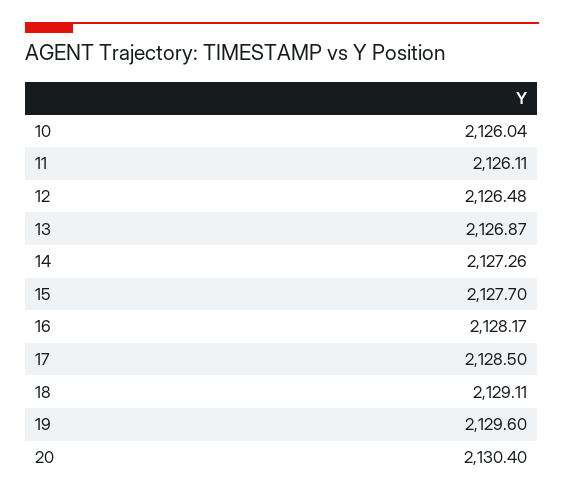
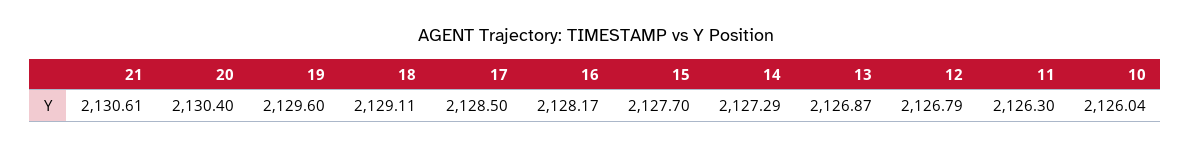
11: 2126.11 -> 2126.3
12: 2126.48 -> 2126.79
14: 2127.26 -> 2127.29
21: none -> 2130.61

